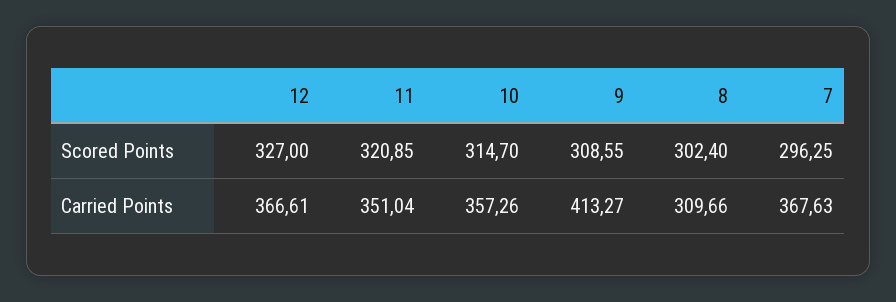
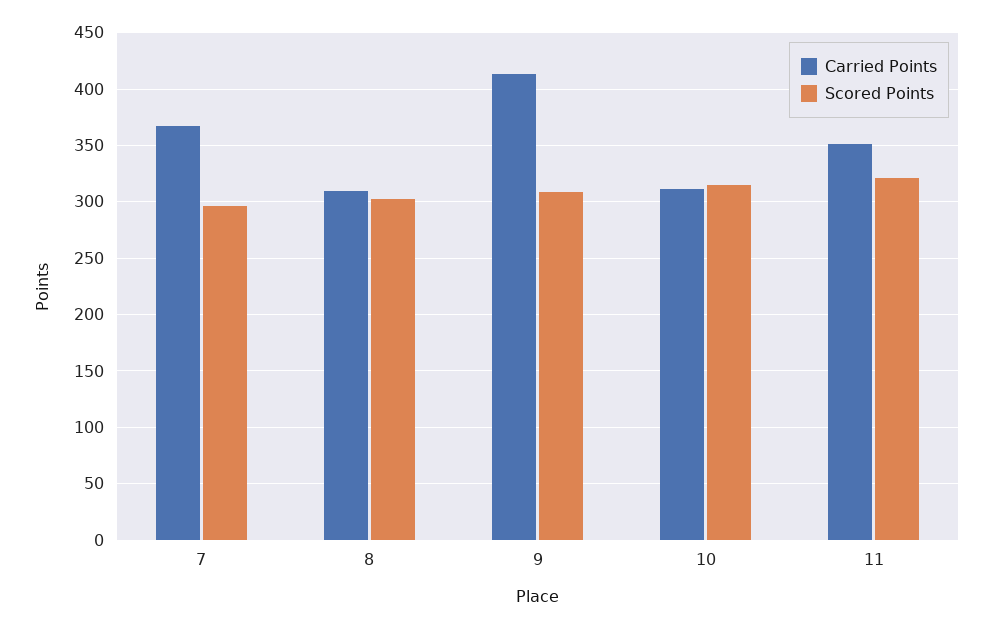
Scored Points, 12: 327 -> none
Carried Points, 12: 366.61 -> none
Carried Points, 10: 357.26 -> 310

